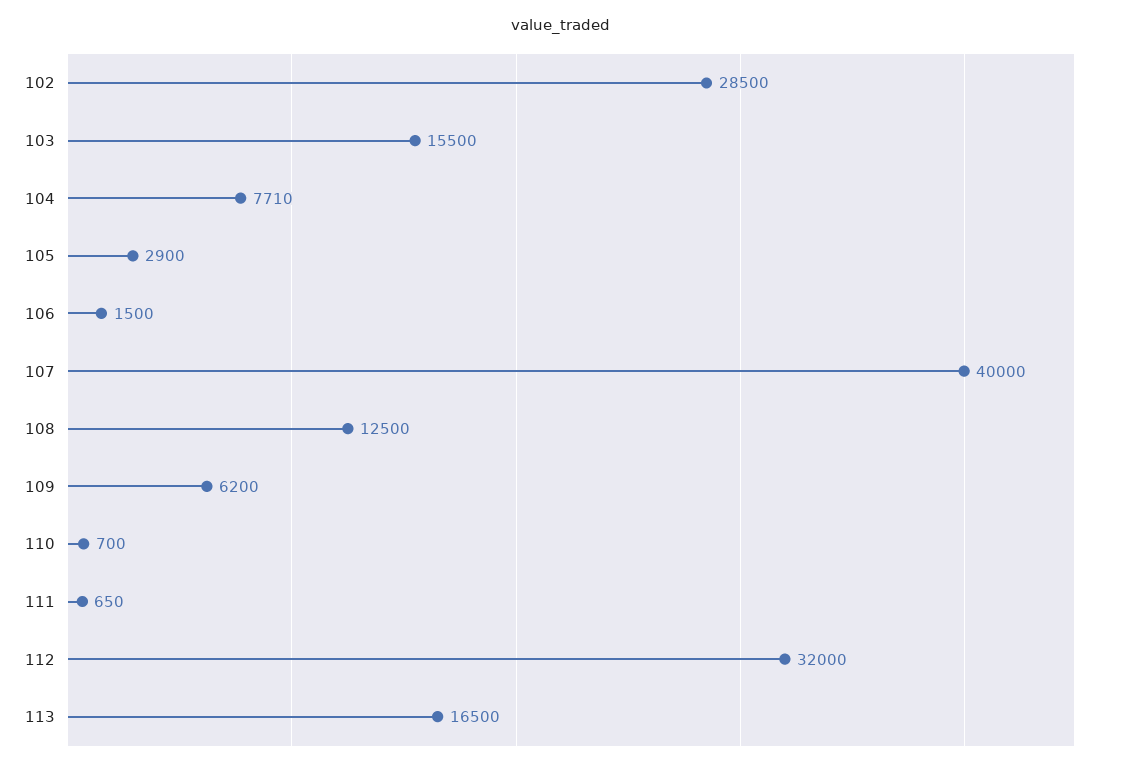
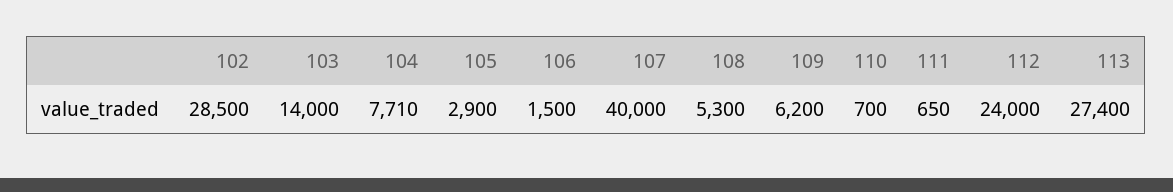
103: 15500 -> 14000
108: 12500 -> 5300
112: 32000 -> 24000
113: 16500 -> 27400

